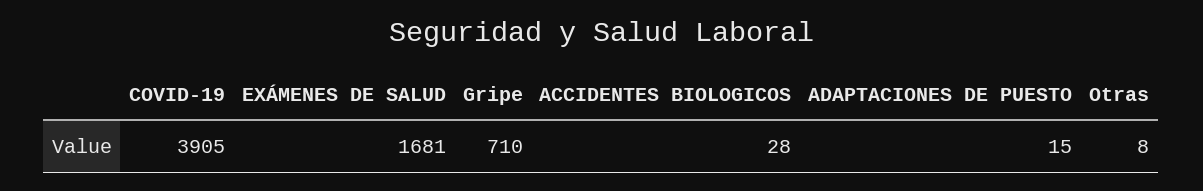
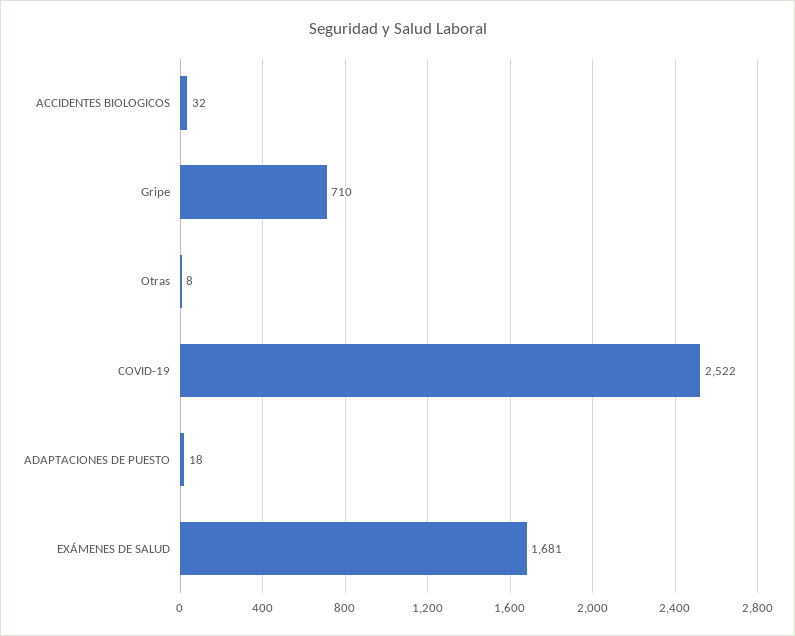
COVID-19: 3905 -> 2522
ACCIDENTES BIOLOGICOS: 28 -> 32
ADAPTACIONES DE PUESTO: 15 -> 18

